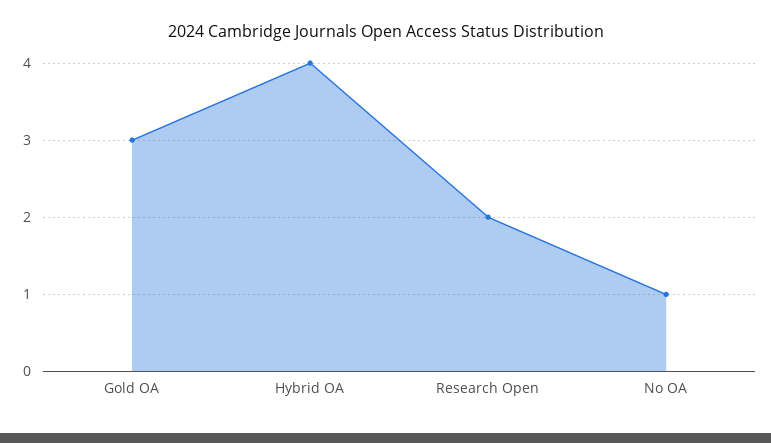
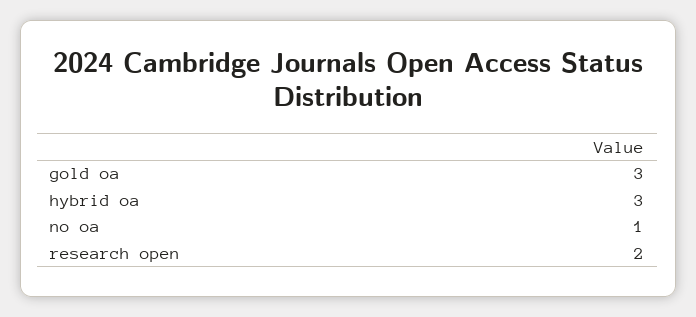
Hybrid OA: 4 -> 3

